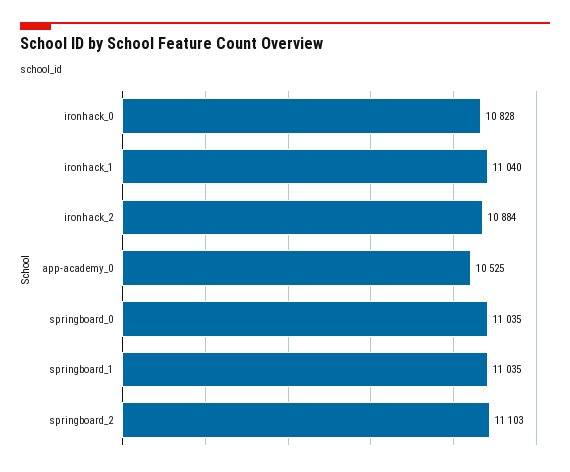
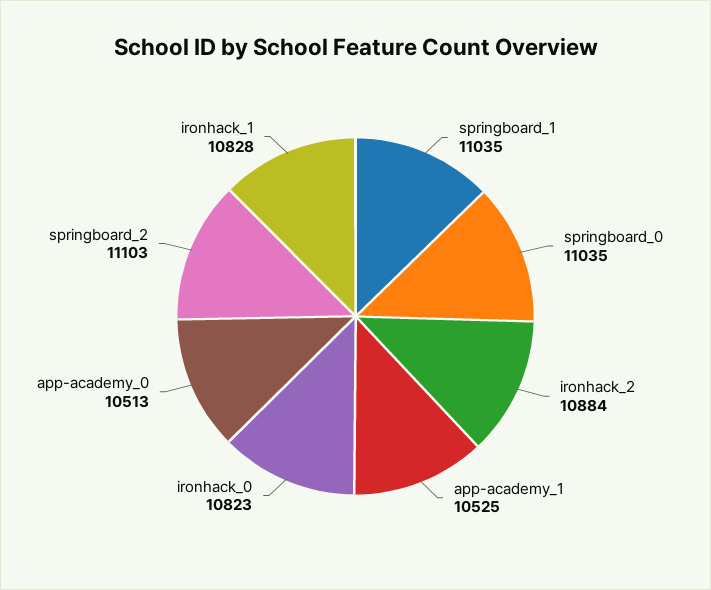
ironhack_0: 10828 -> 10823
ironhack_1: 11040 -> 10828
app-academy_0: 10525 -> 10513
app-academy_1: none -> 10525

